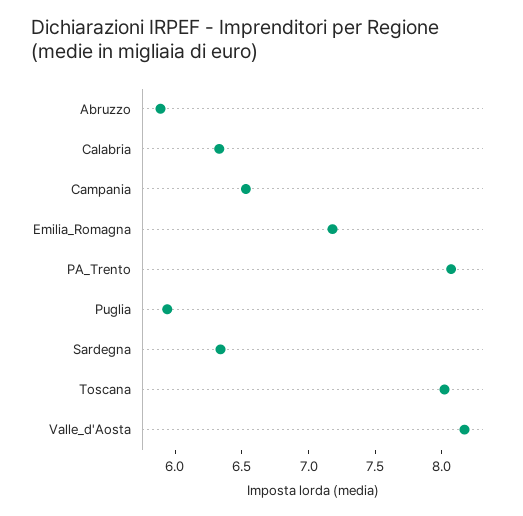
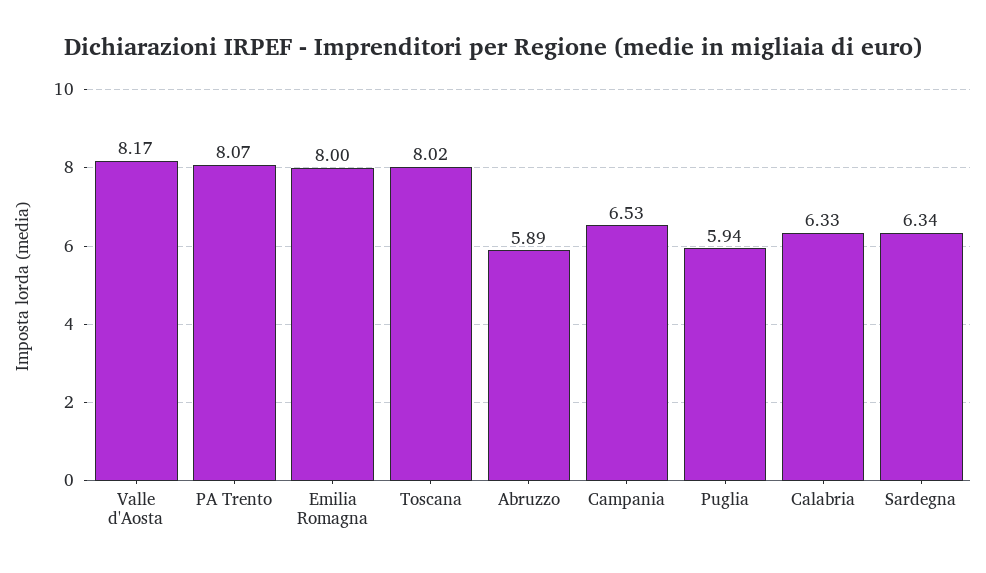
Emilia_Romagna: 7.2 -> 8

